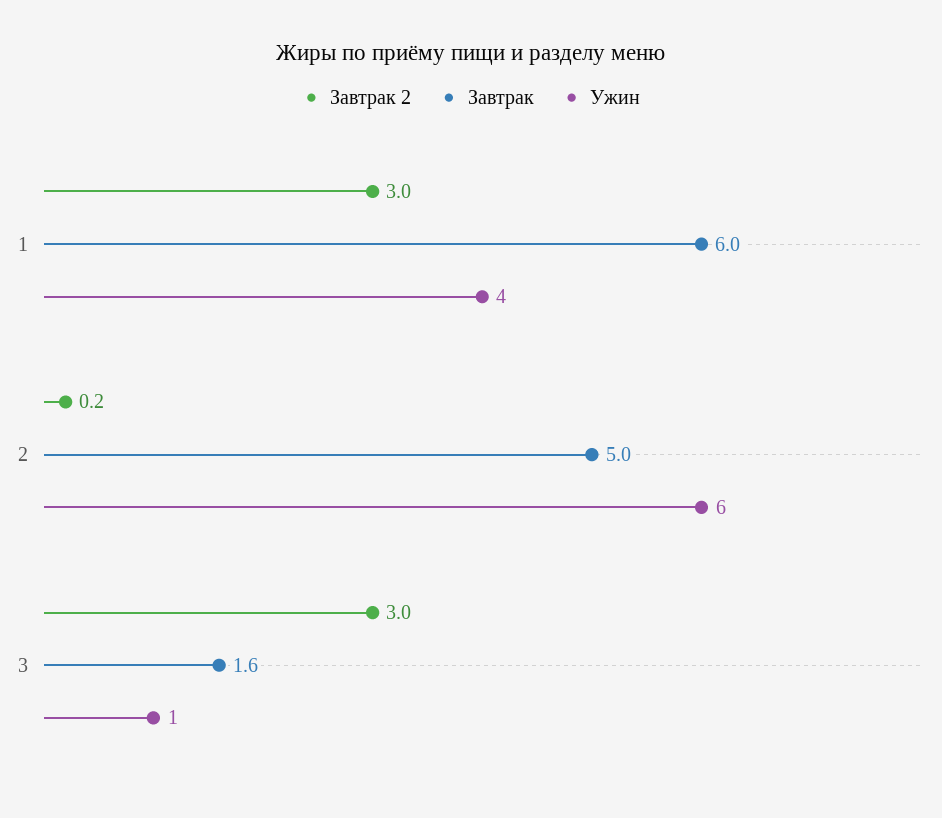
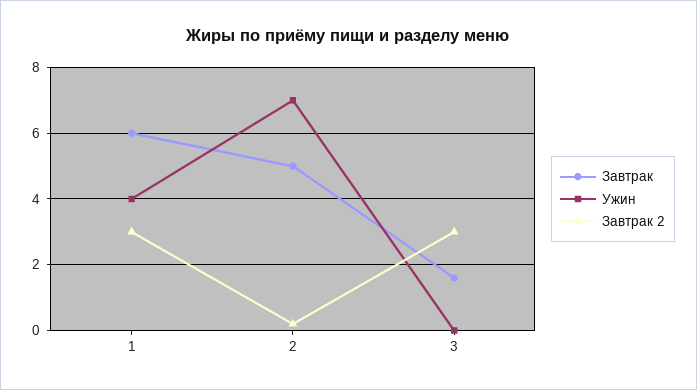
Ужин, 2: 6 -> 7
Ужин, 3: 1 -> 0

